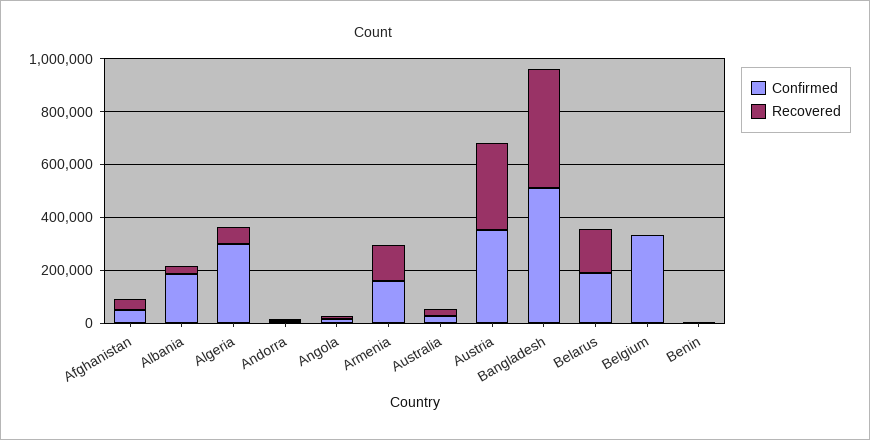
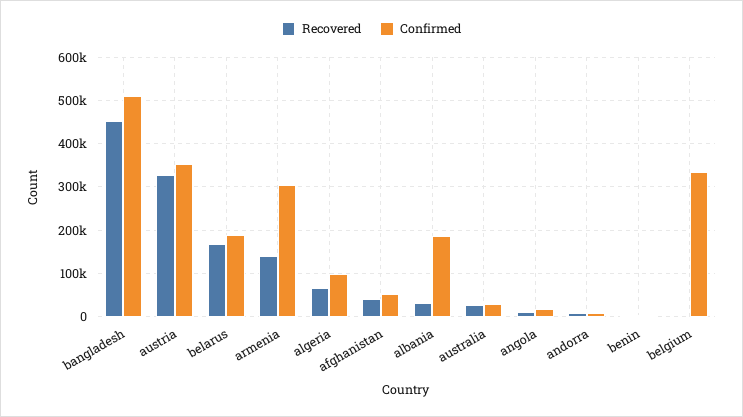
Confirmed, Algeria: 300000 -> 100000
Confirmed, Armenia: 150000 -> 300000

